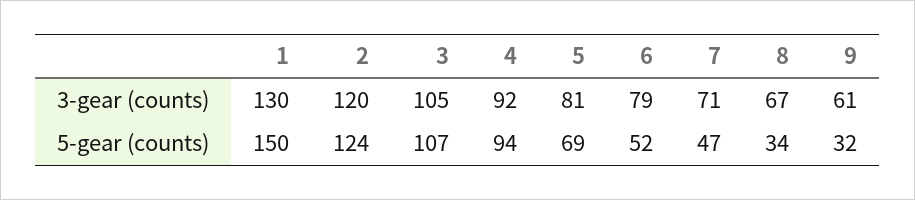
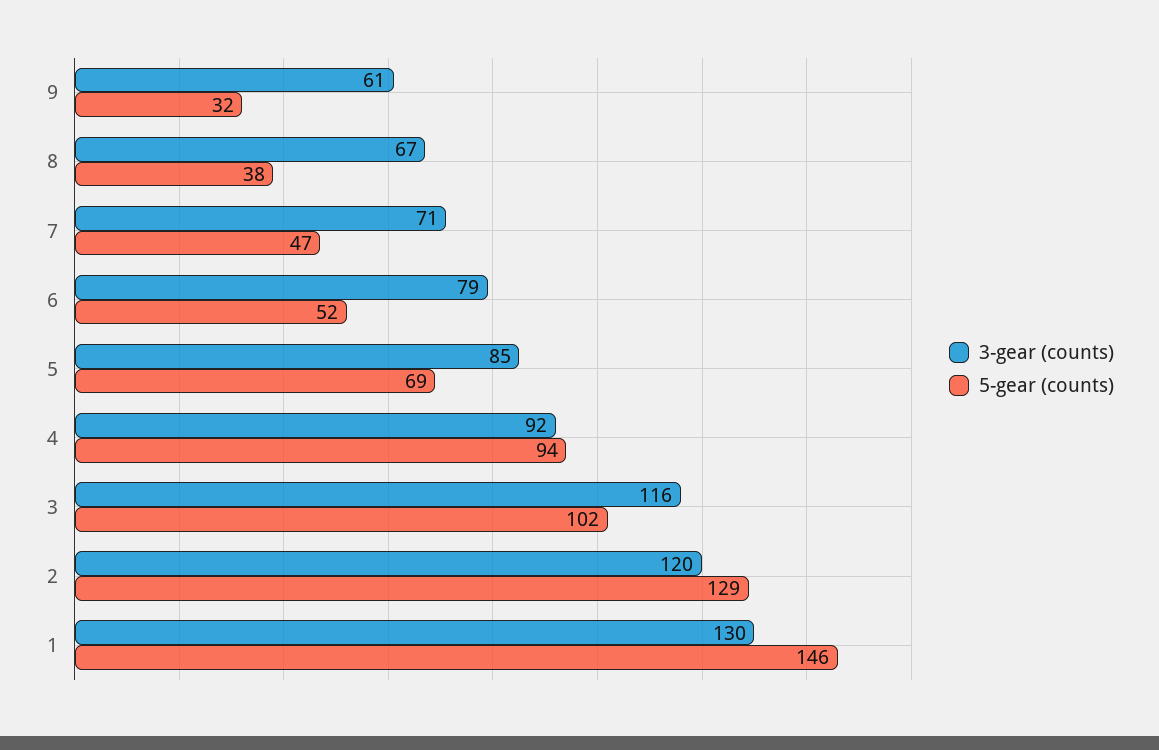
3-gear (counts), 3: 105 -> 116
3-gear (counts), 5: 81 -> 85
5-gear (counts), 1: 150 -> 146
5-gear (counts), 2: 124 -> 129
5-gear (counts), 3: 107 -> 102
5-gear (counts), 8: 34 -> 38

